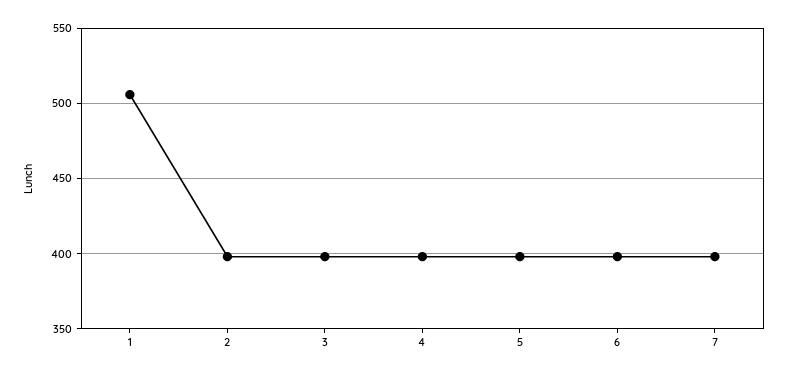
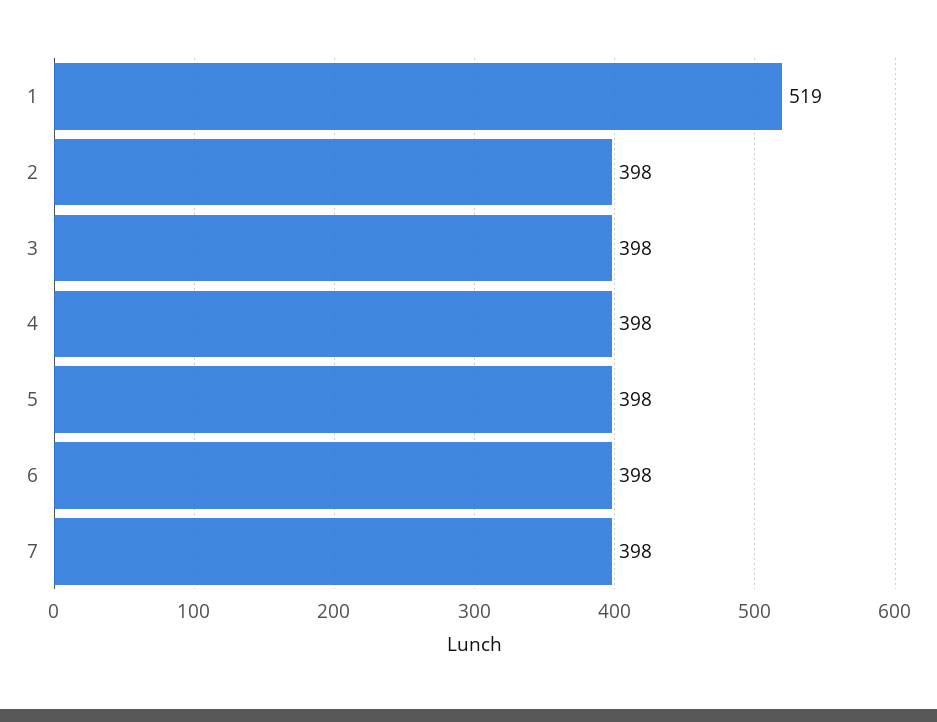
1: 505 -> 519

